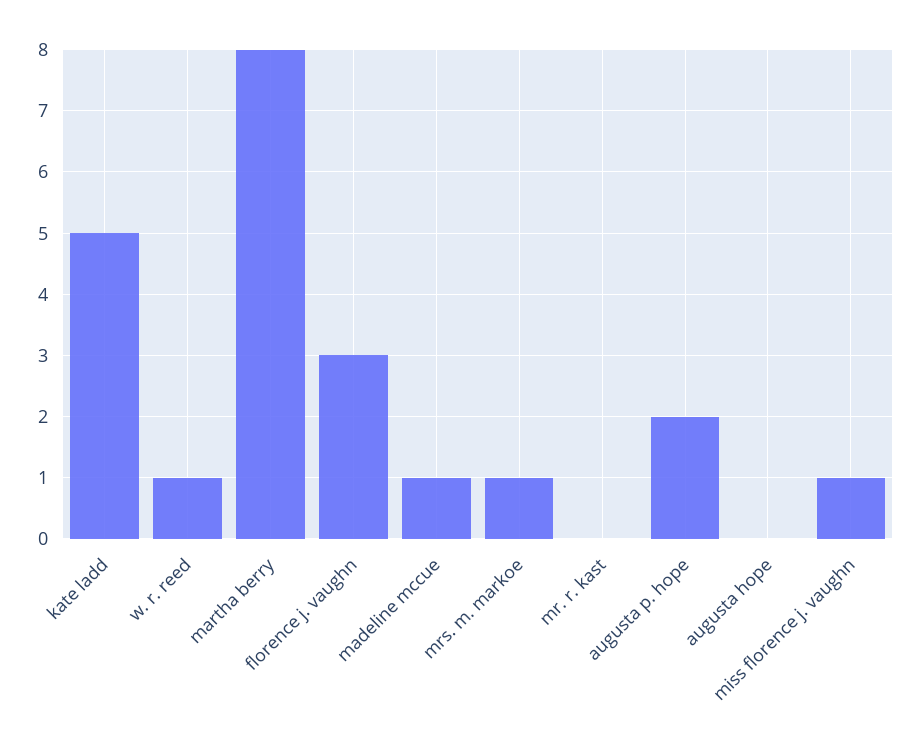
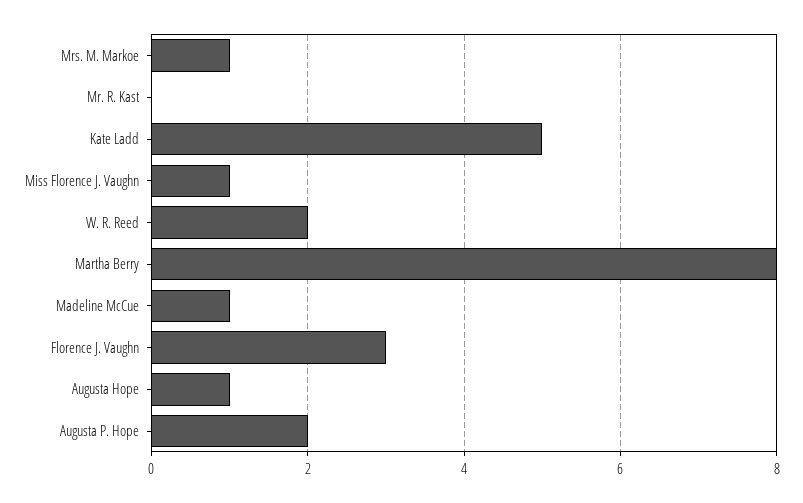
w. r. reed: 1 -> 2
augusta hope: 0 -> 1

